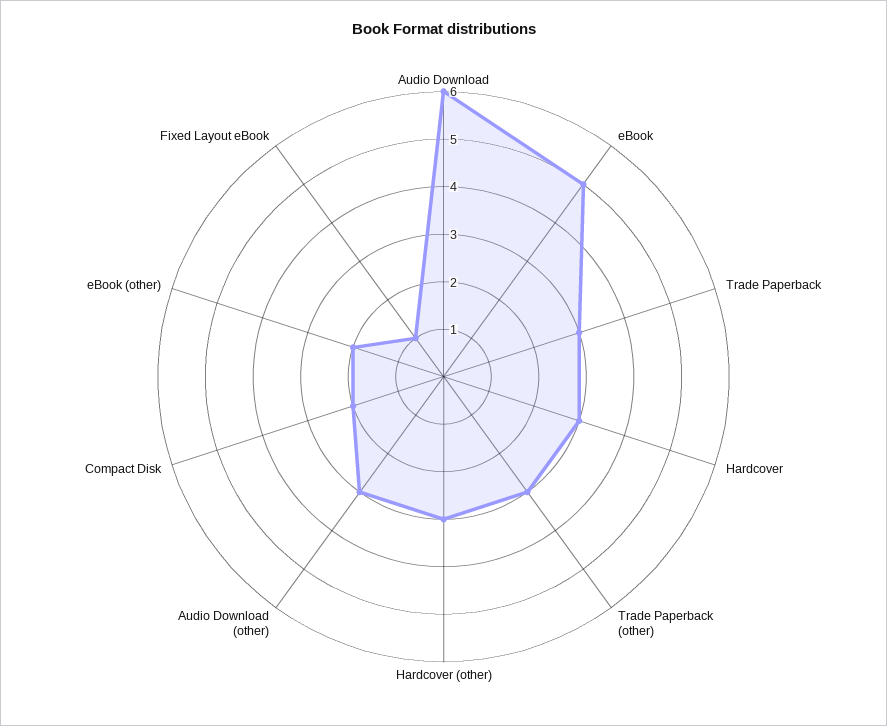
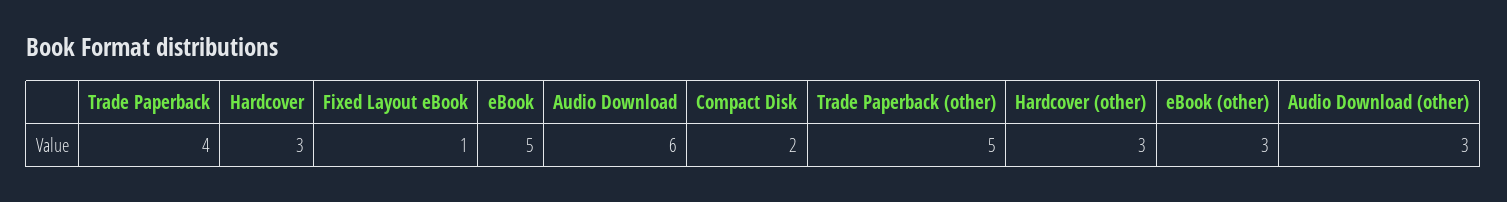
Trade Paperback: 3 -> 4
Trade Paperback (other): 3 -> 5
eBook (other): 2 -> 3

